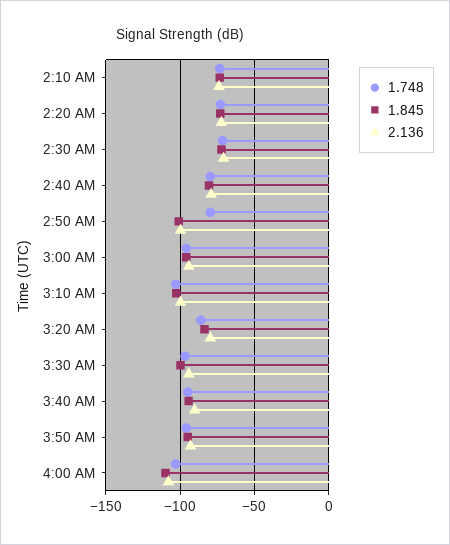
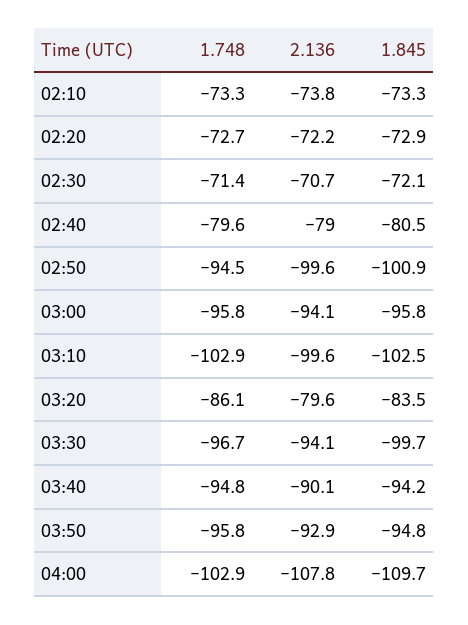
1.748, 2:50 AM: -80 -> -94.5

